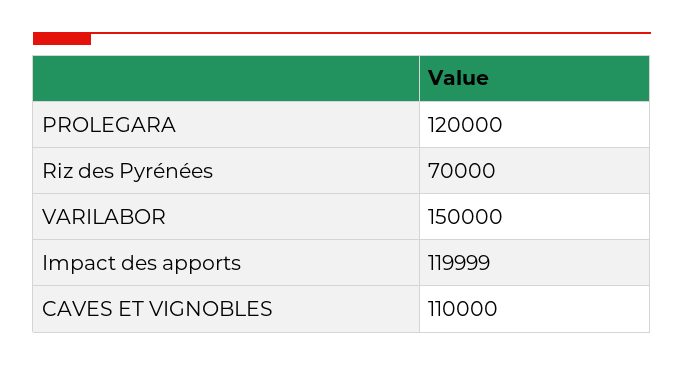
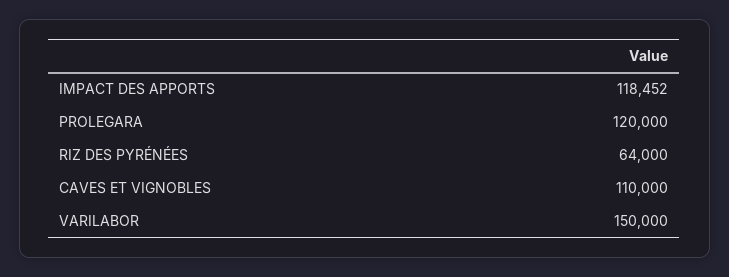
Riz des Pyrénées: 70000 -> 64000
Impact des apports: 119999 -> 118452

